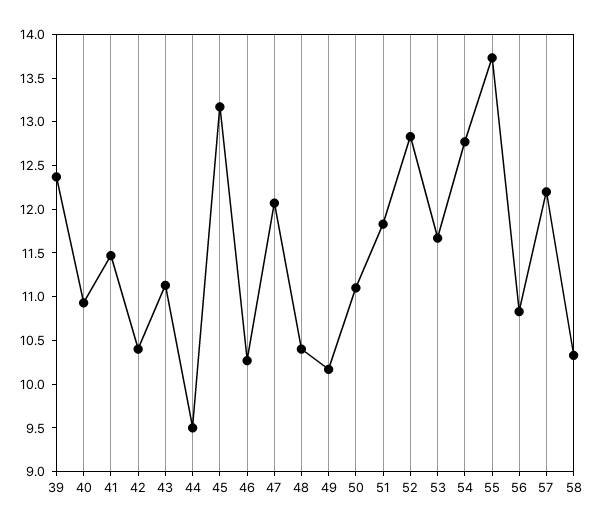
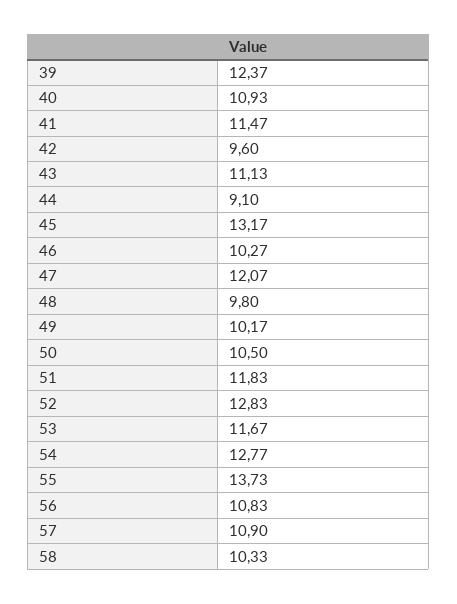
42: 10.4 -> 9.6
44: 9.5 -> 9.1
48: 10.4 -> 9.8
50: 11.1 -> 10.5
57: 12.2 -> 10.9

